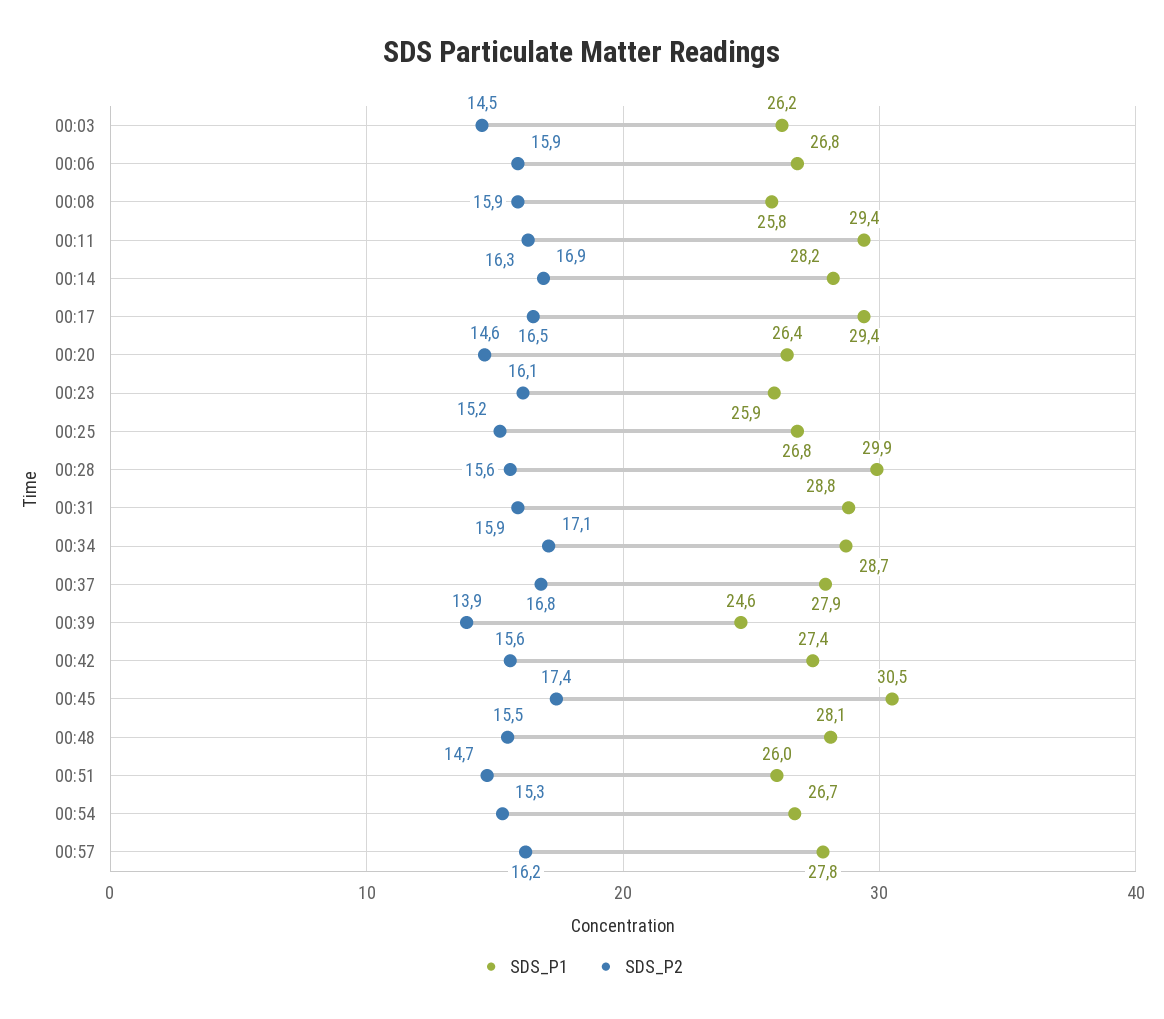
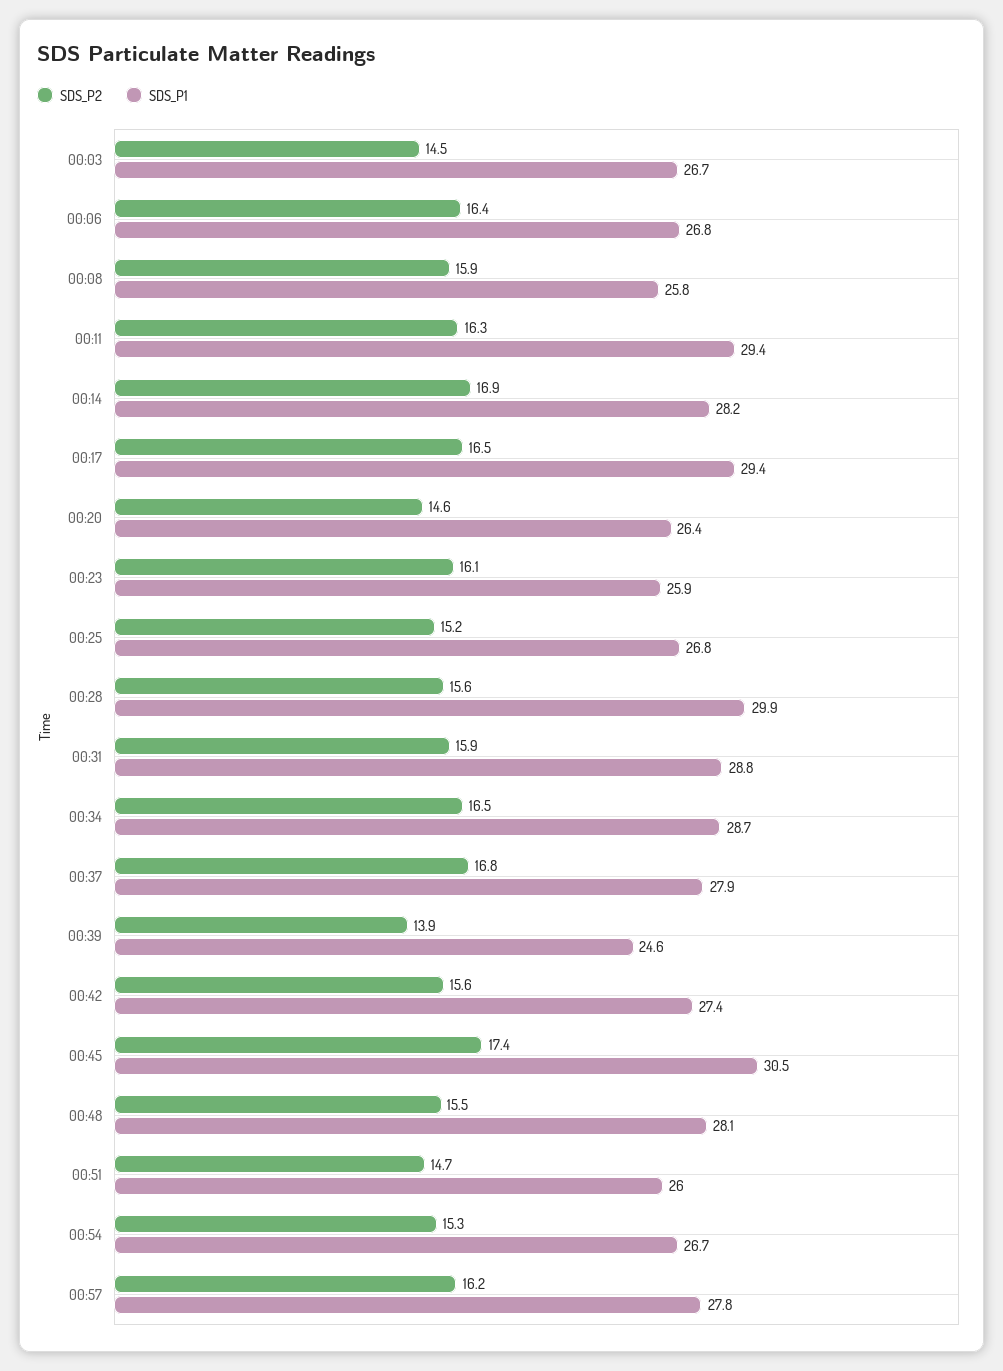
SDS_P1, 00:03: 26.2 -> 26.7
SDS_P2, 00:06: 15.9 -> 16.4
SDS_P2, 00:34: 17.1 -> 16.5

